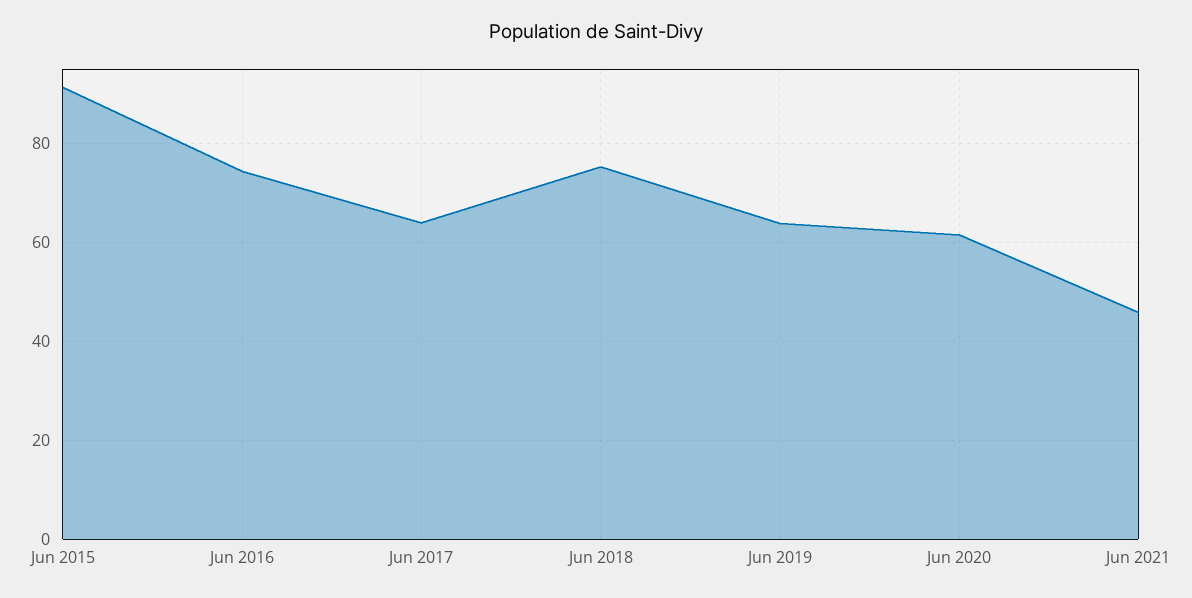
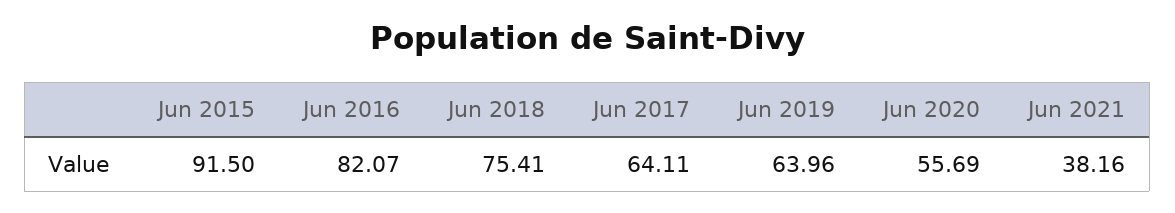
Jun 2016: 74 -> 82.07
Jun 2020: 62 -> 55.69
Jun 2021: 46 -> 38.16

